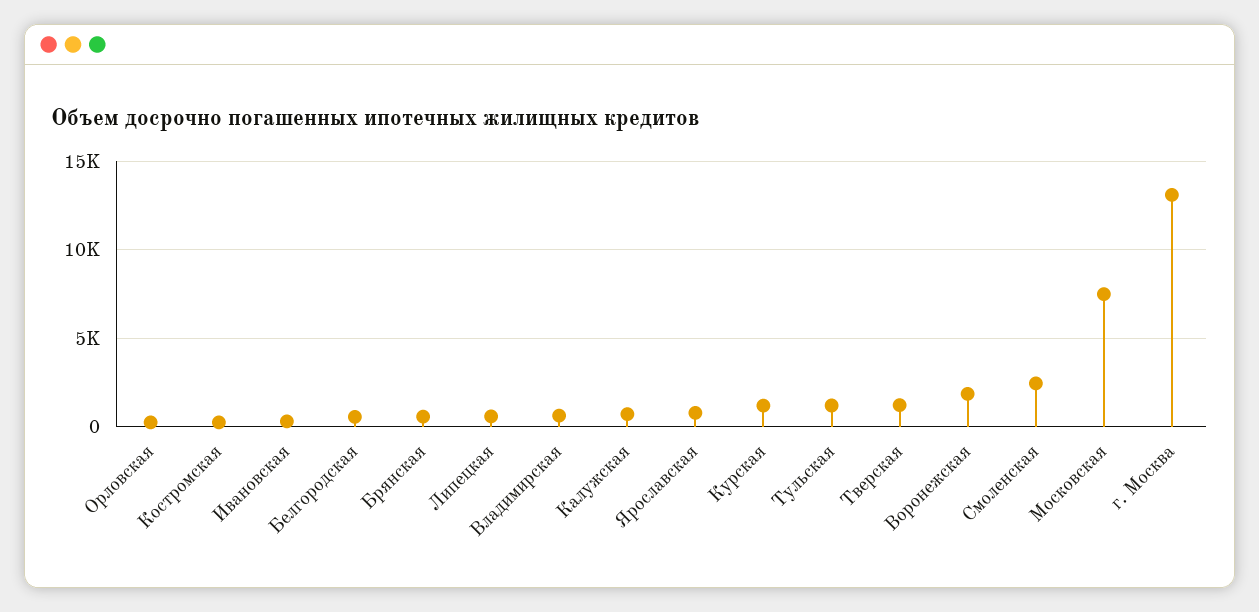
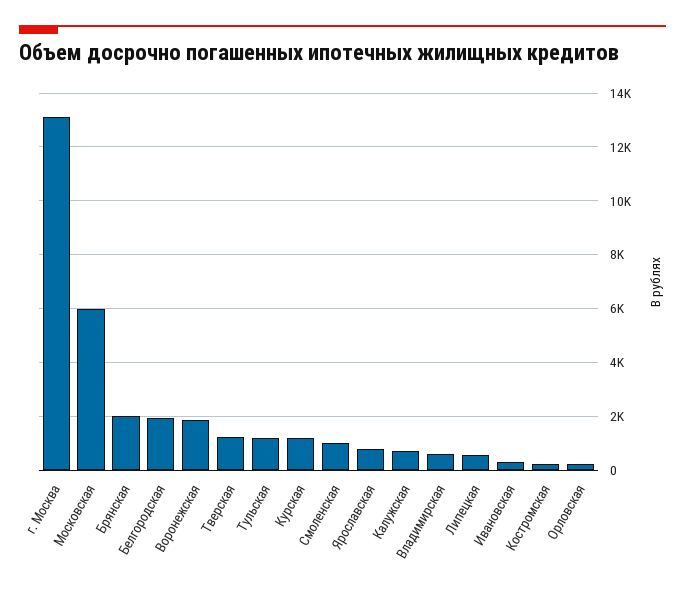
Белгородская: 500 -> 2000
Брянская: 500 -> 2000
Смоленская: 2500 -> 1000
Московская: 7500 -> 6000

